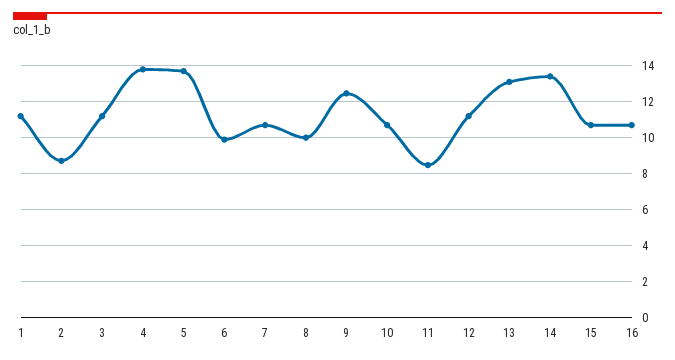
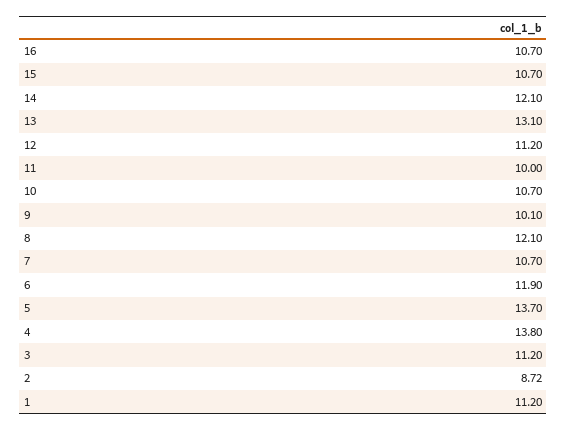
6: 10 -> 11.9
8: 10 -> 12.1
9: 12.5 -> 10.1
11: 8.5 -> 10
14: 13.5 -> 12.1

